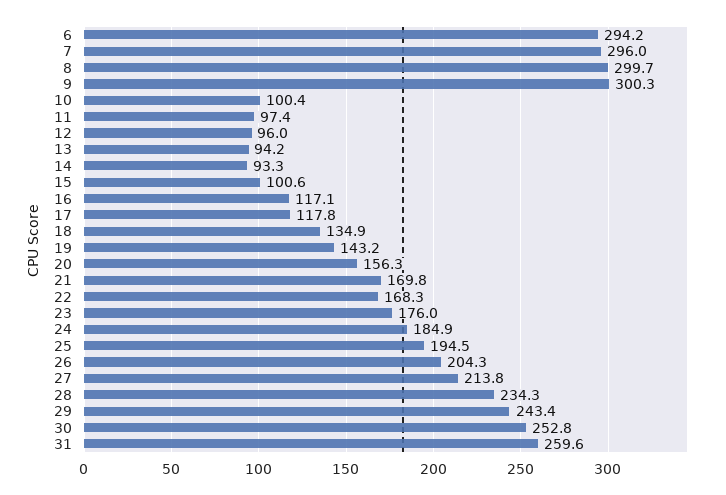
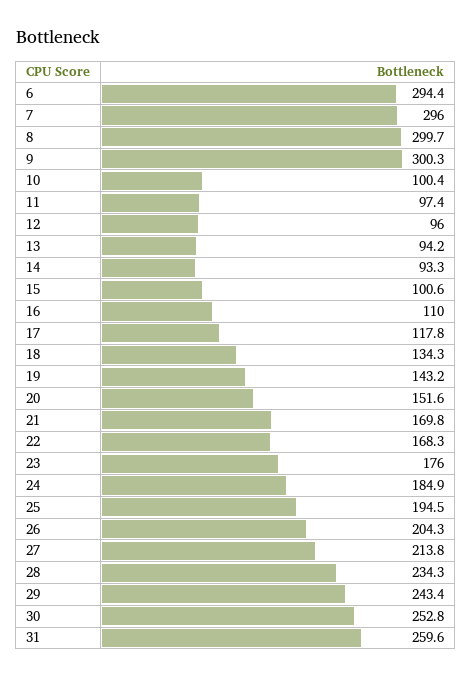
6: 294.2 -> 294.4
16: 117.1 -> 110
18: 134.9 -> 134.3
20: 156.3 -> 151.6

